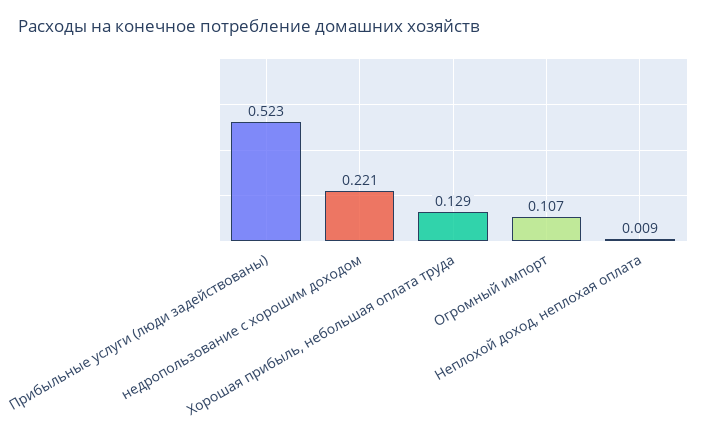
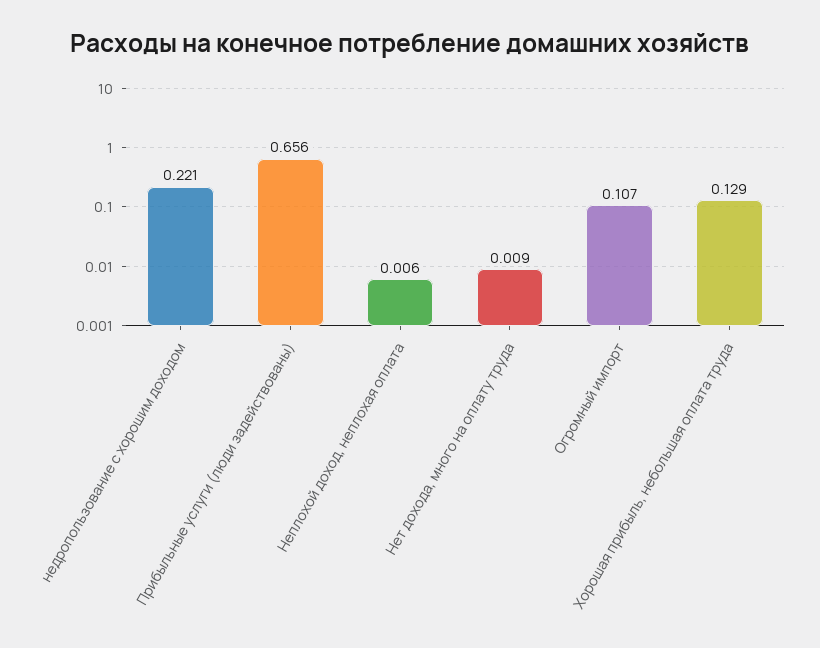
Прибыльные услуги (люди задействованы): 0.523 -> 0.656
Неплохой доход, неплохая оплата: 0.009 -> 0.006
Нет дохода, много на оплату труда: none -> 0.009

